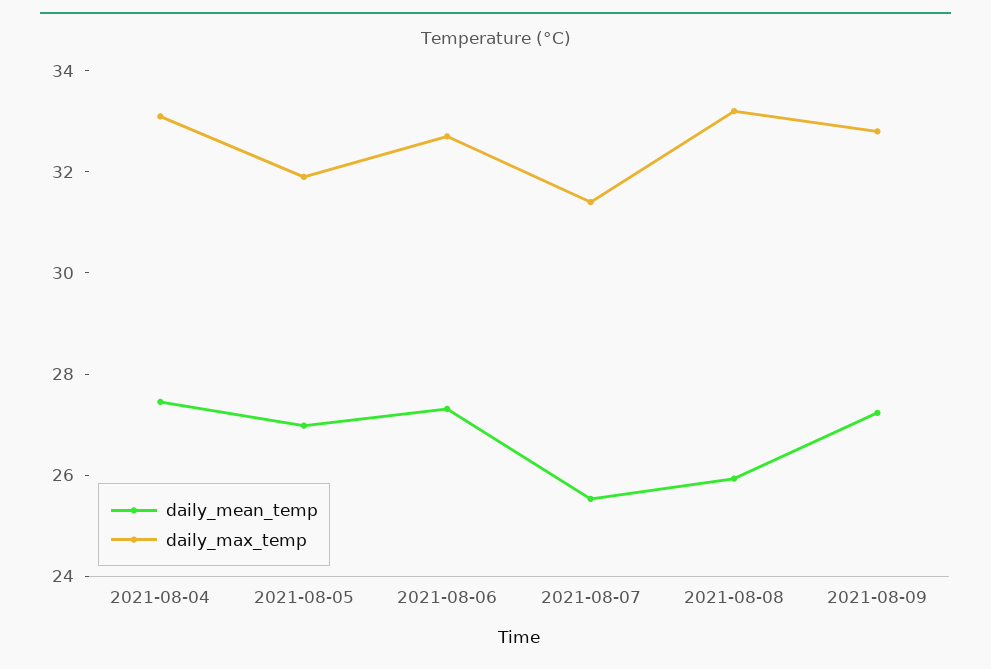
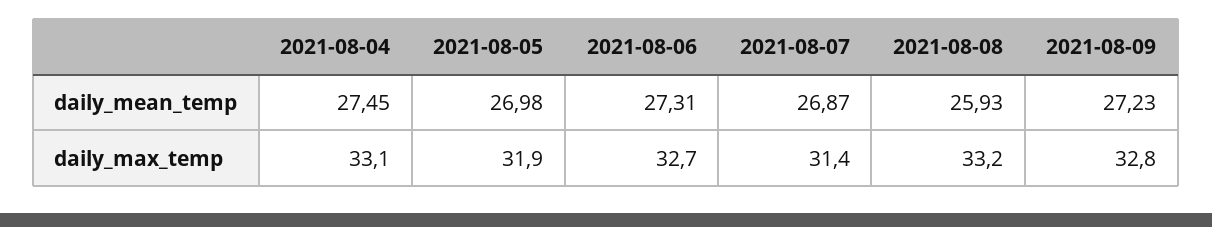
daily_mean_temp, 2021-08-07: 25.5 -> 26.87

